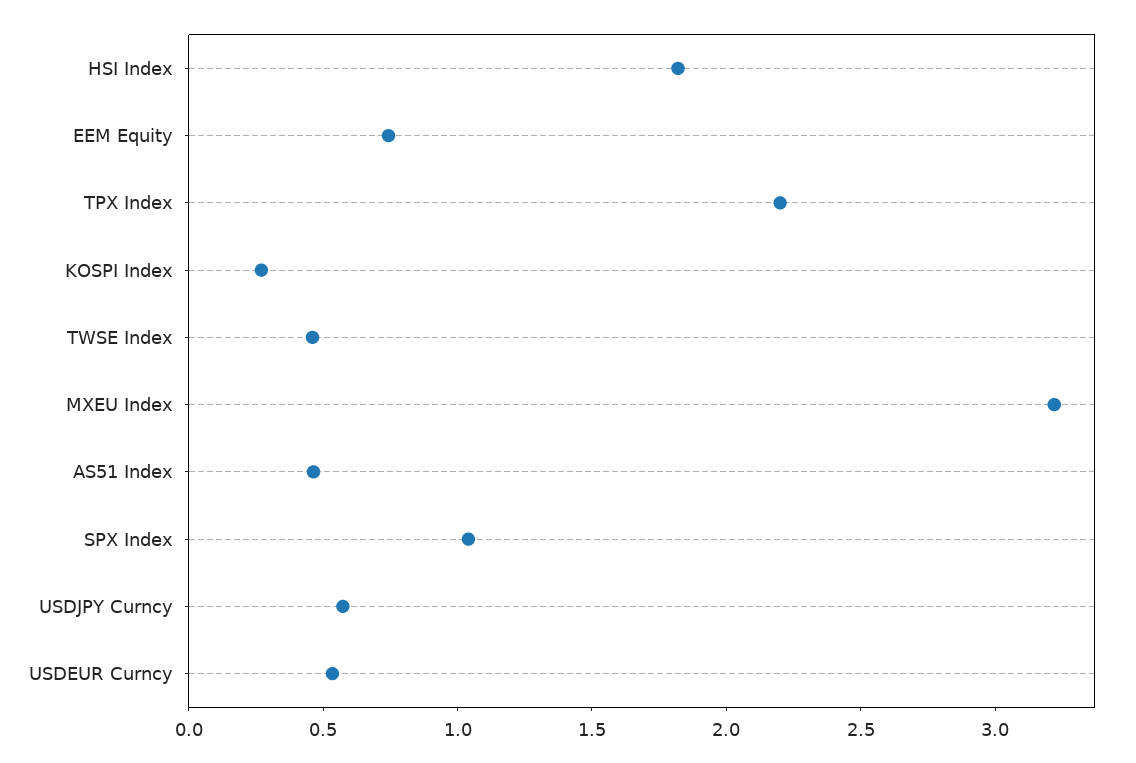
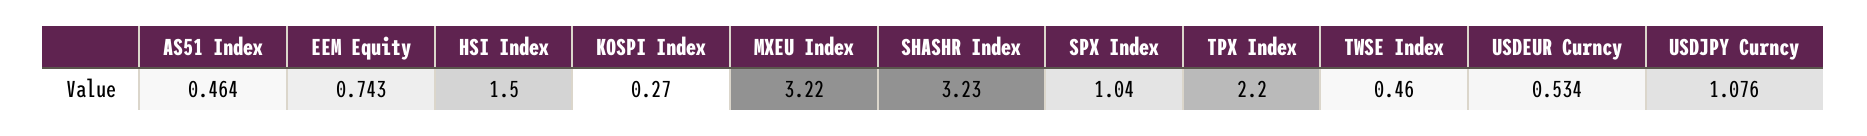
HSI Index: 1.8 -> 1.5
USDJPY Curncy: 0.6 -> 1.076
SHASHR Index: none -> 3.23

